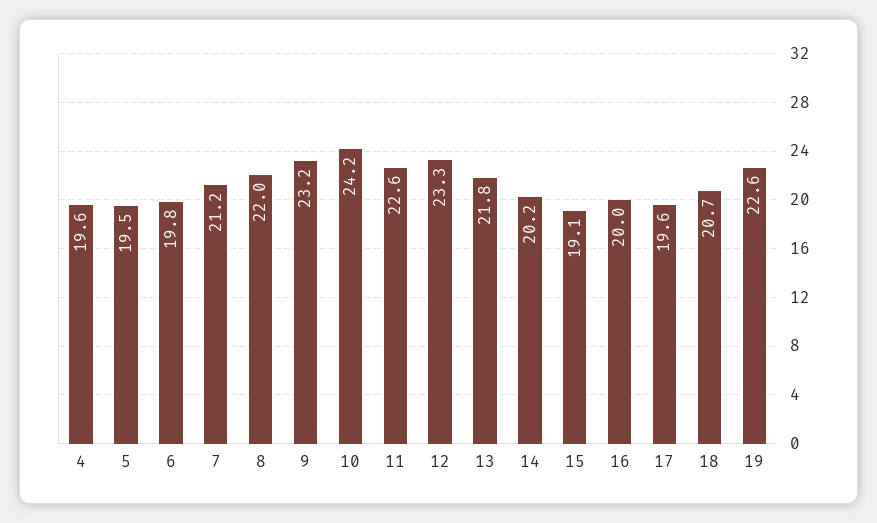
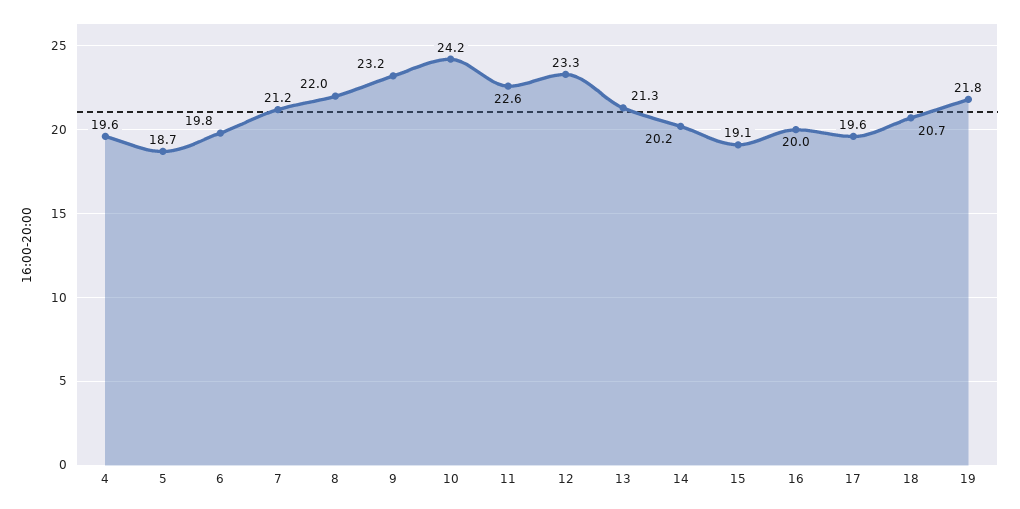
5: 19.5 -> 18.7
13: 21.8 -> 21.3
19: 22.6 -> 21.8

